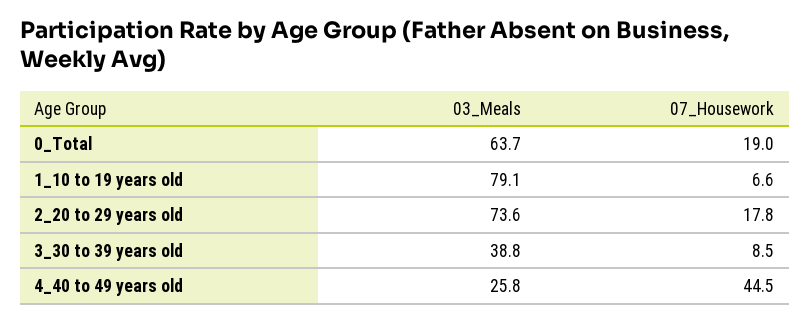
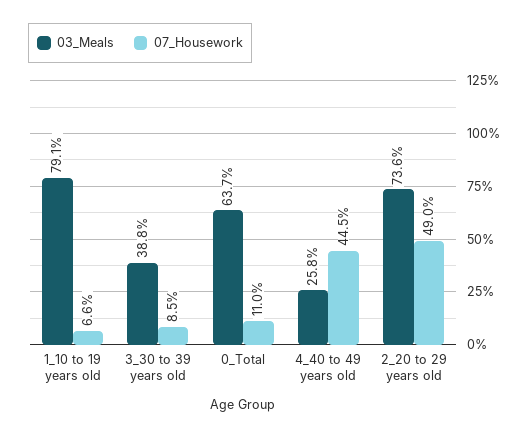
07_Housework, 0_Total: 19 -> 11
07_Housework, 2_20 to 29 years old: 17.8 -> 49

